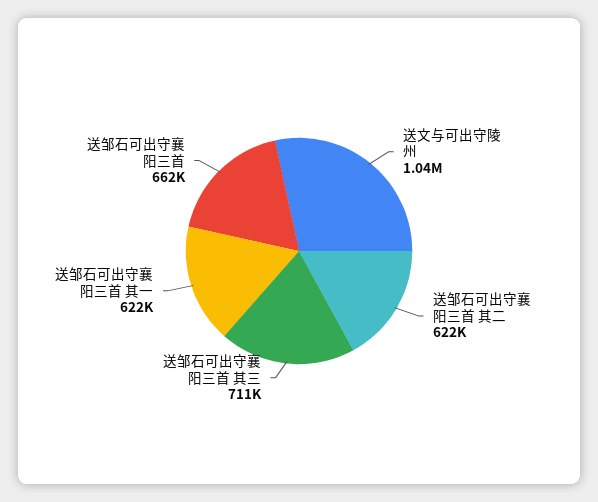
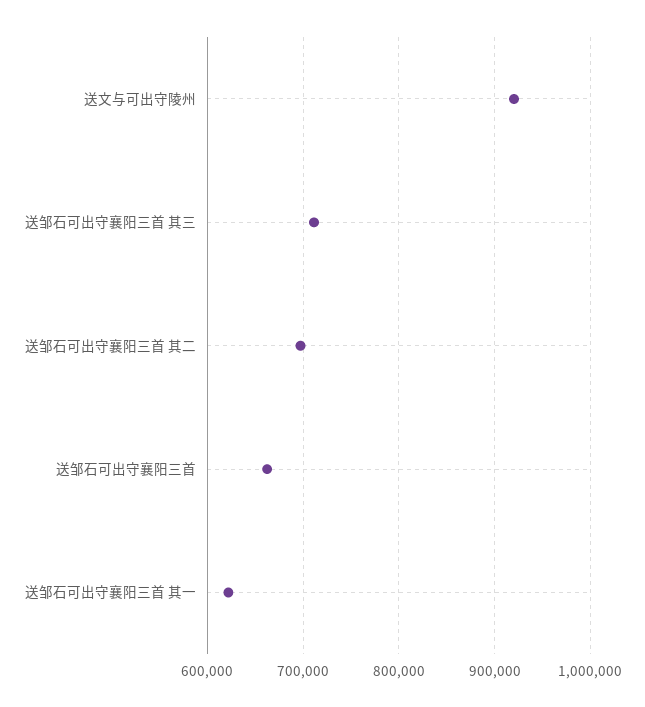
送文与可出守陵州: 1040000 -> 920000
送邹石可出守襄阳三首 其二: 622000 -> 700000

